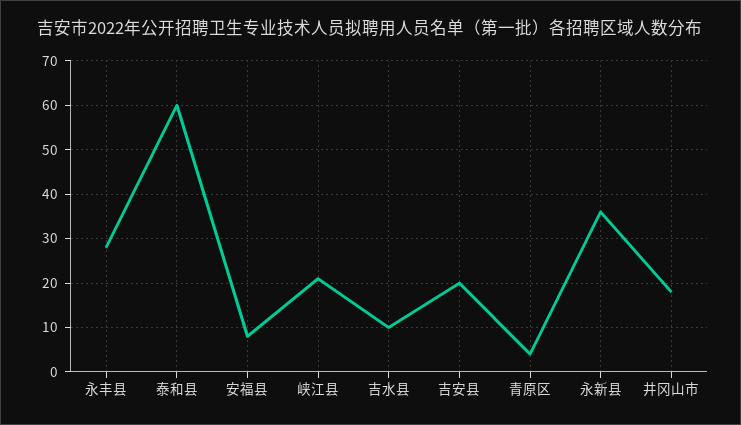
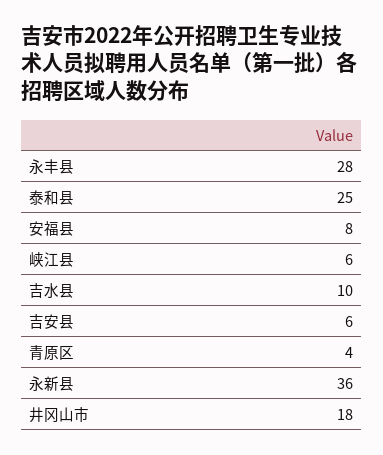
泰和县: 60 -> 25
峡江县: 20 -> 6
吉安县: 20 -> 6

